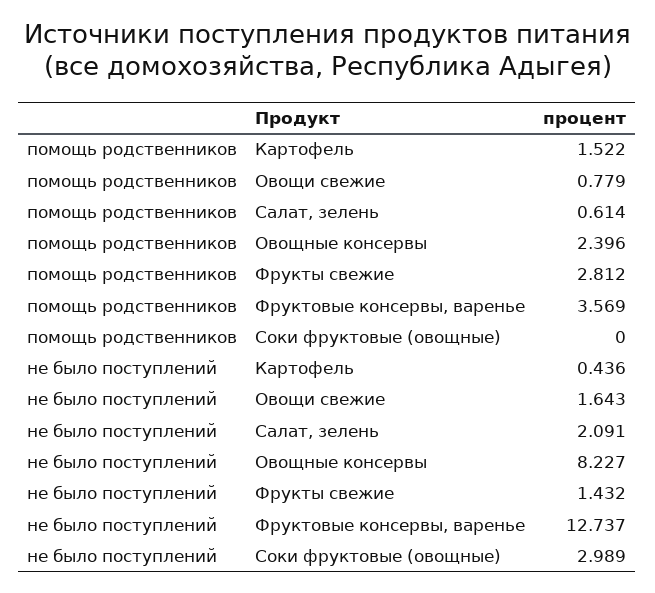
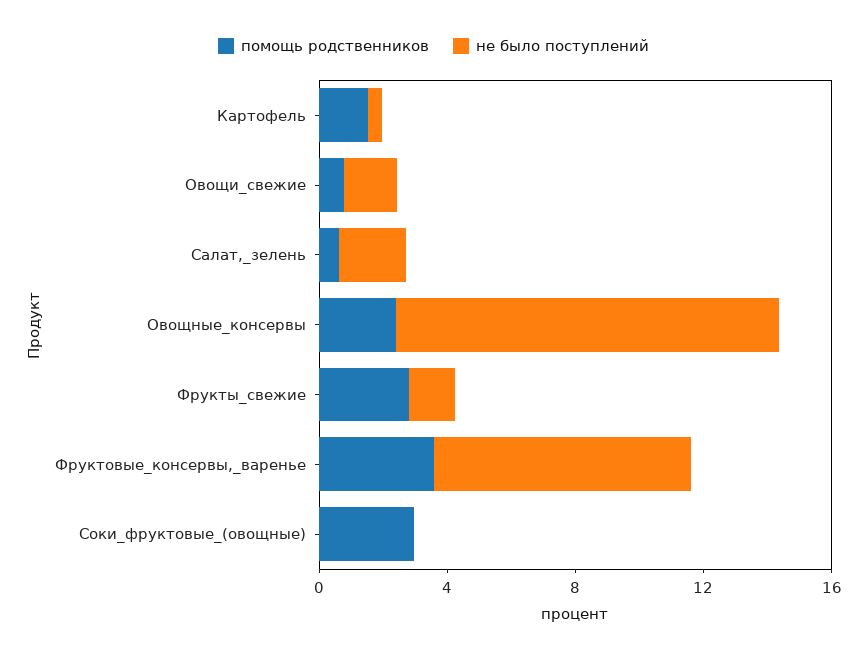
помощь родственников, Соки фруктовые (овощные): 0 -> 3
не было поступлений, Овощные консервы: 8.227 -> 12
не было поступлений, Фруктовые консервы, варенье: 12.737 -> 8
не было поступлений, Соки фруктовые (овощные): 2.989 -> 0

